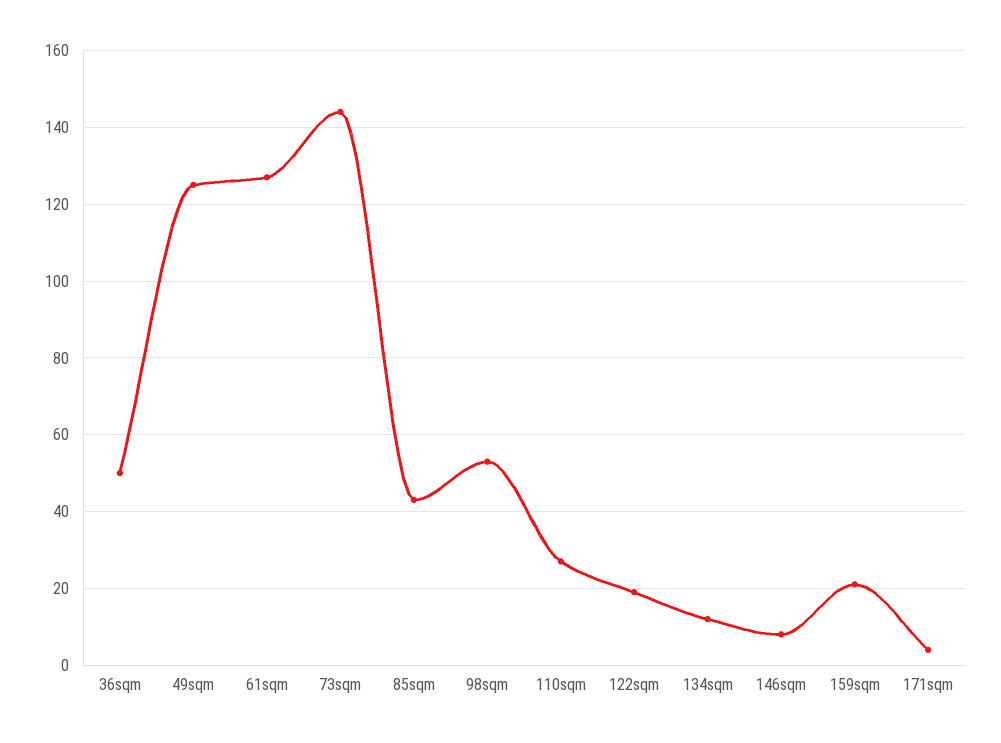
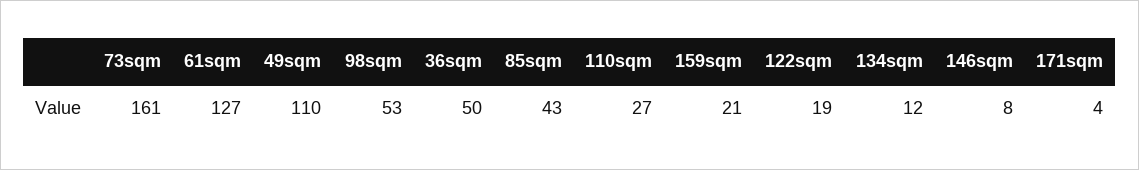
49sqm: 125 -> 110
73sqm: 145 -> 161

